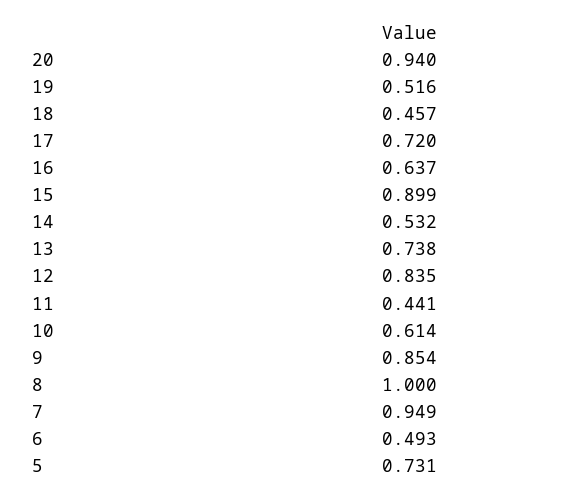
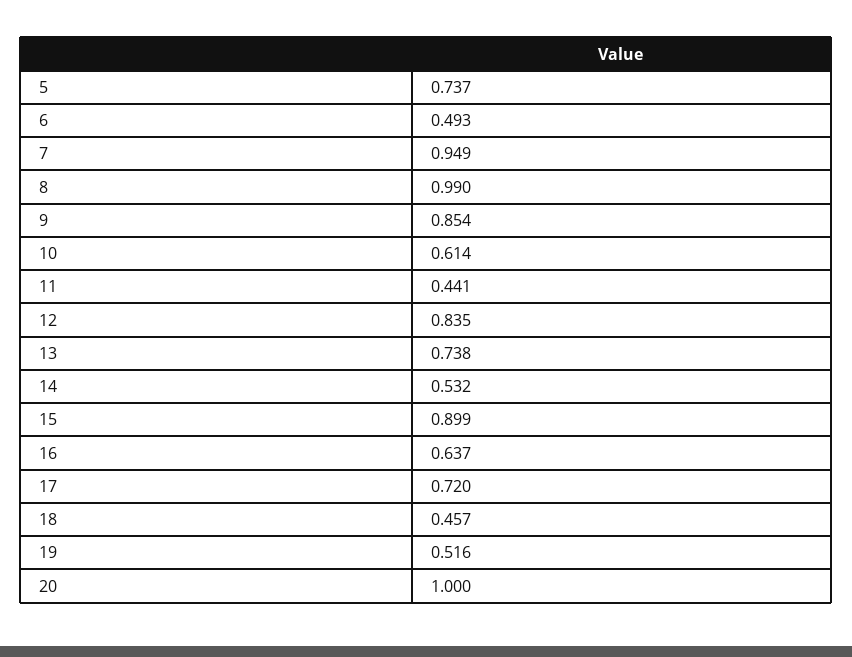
20: 0.94 -> 1
8: 1 -> 0.99
5: 0.731 -> 0.737

